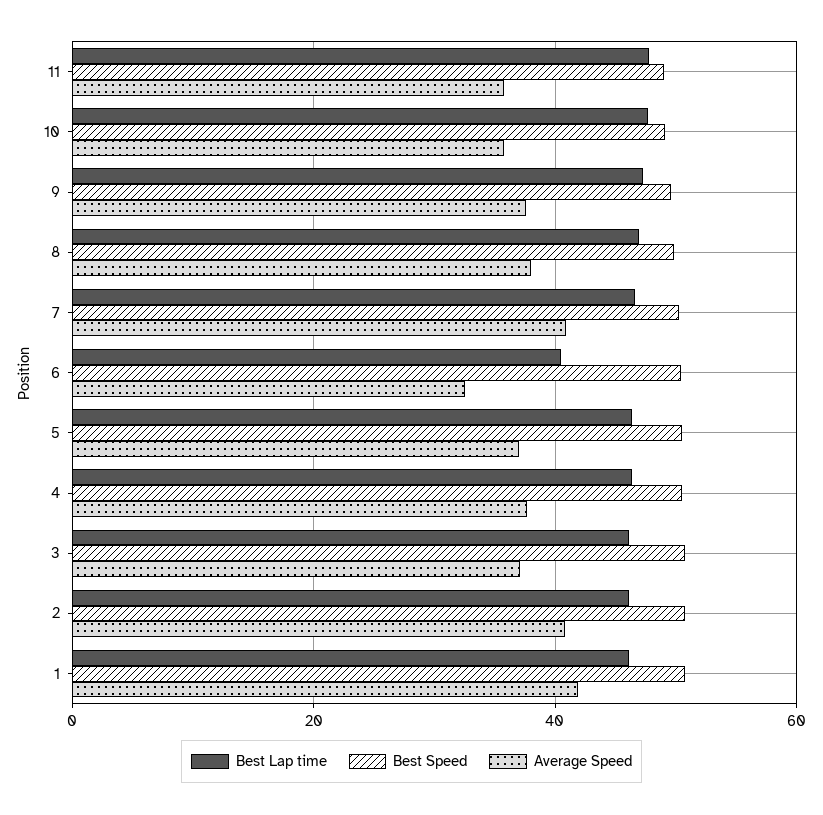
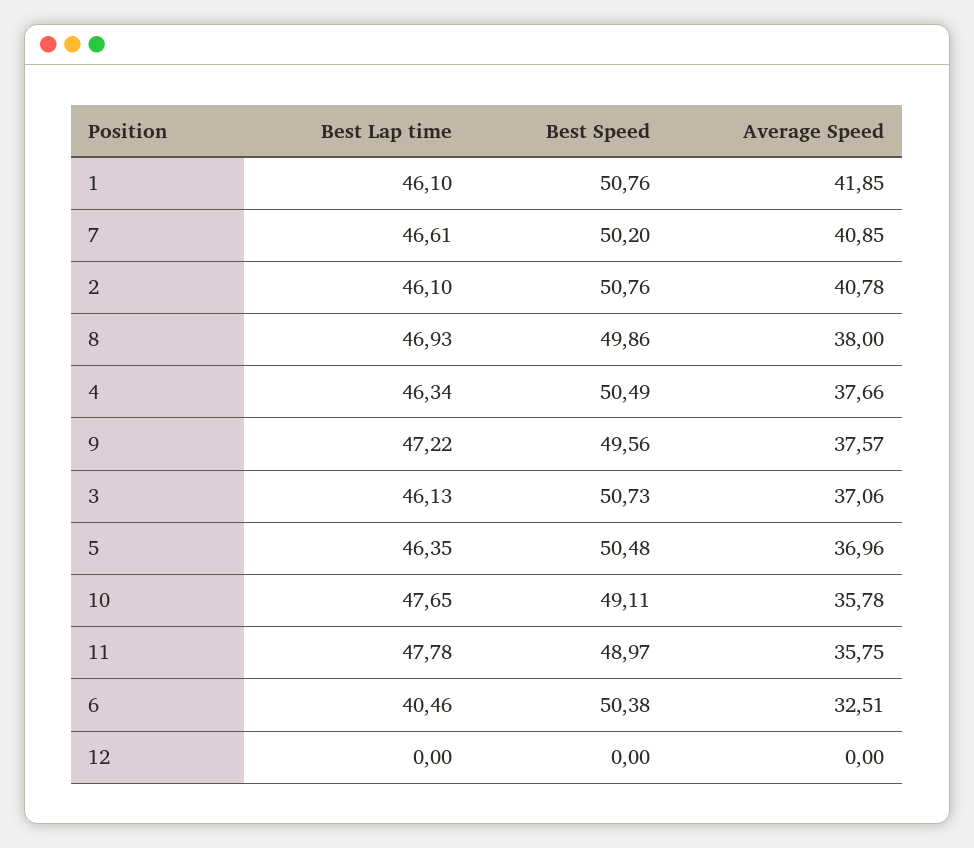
Best Lap time, 12: none -> 0
Best Speed, 12: none -> 0
Average Speed, 12: none -> 0

